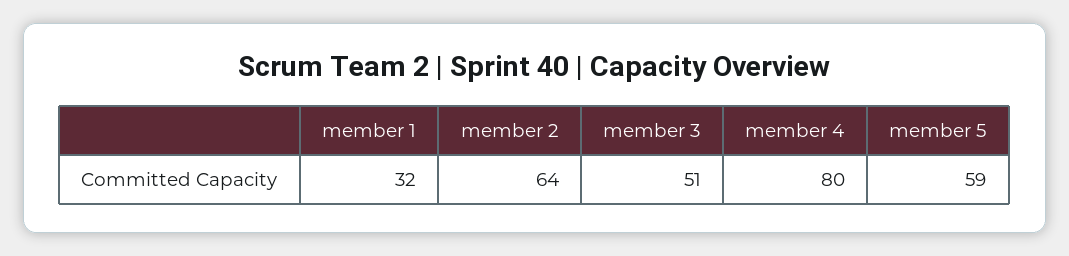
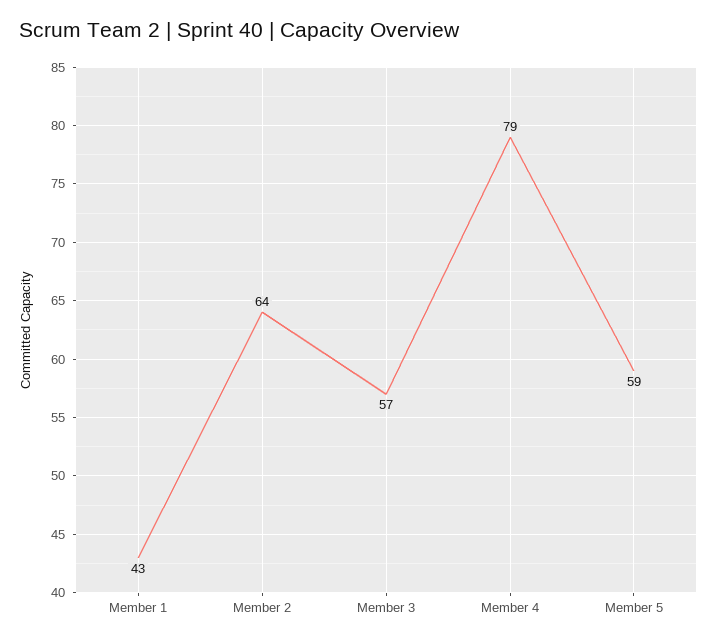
member 1: 32 -> 43
member 3: 51 -> 57
member 4: 80 -> 79

